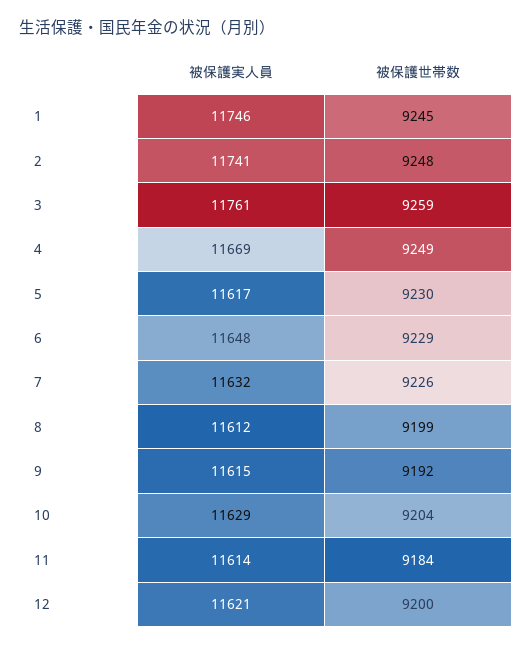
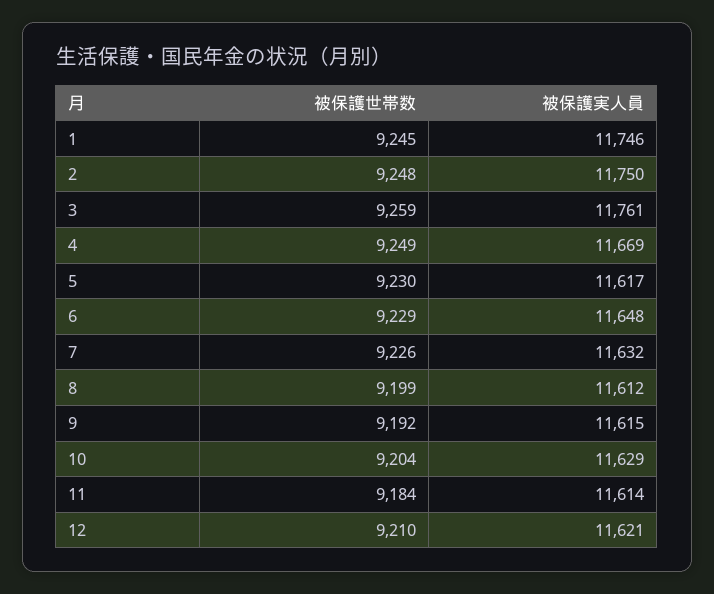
被保護実人員, 2: 11741 -> 11750
被保護世帯数, 12: 9200 -> 9210

